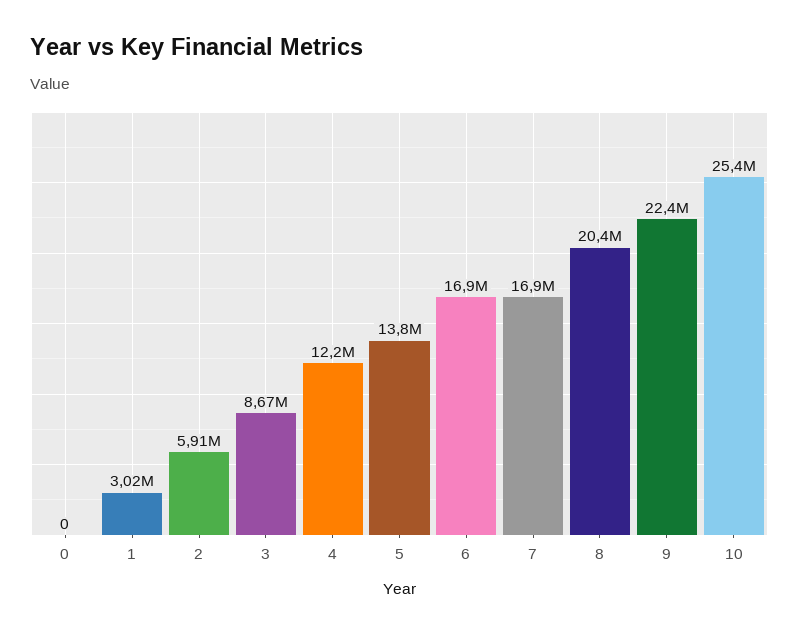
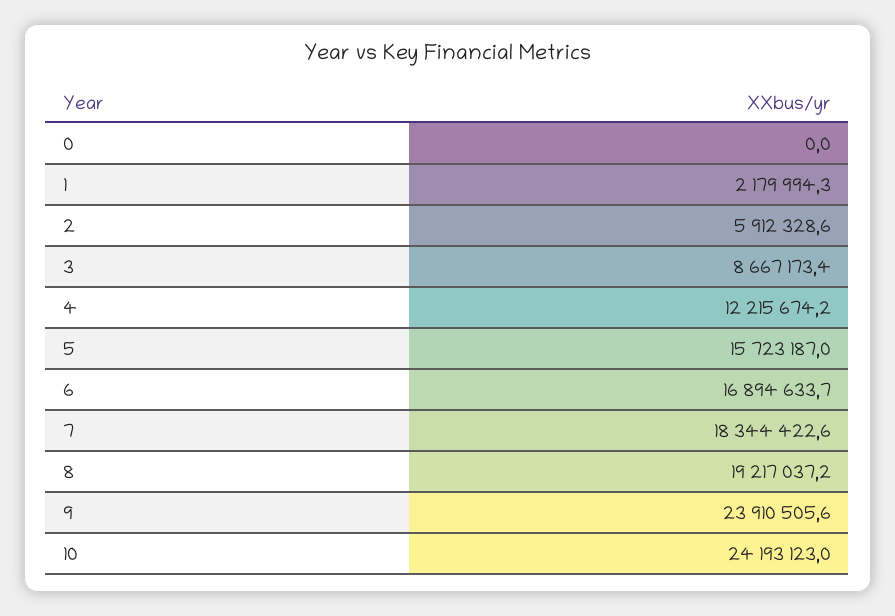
1: 3020000 -> 2179994.3
5: 13800000 -> 15723187
7: 16900000 -> 18344422.6
8: 20400000 -> 19217037.2
9: 22400000 -> 23910505.6
10: 25400000 -> 24193123

